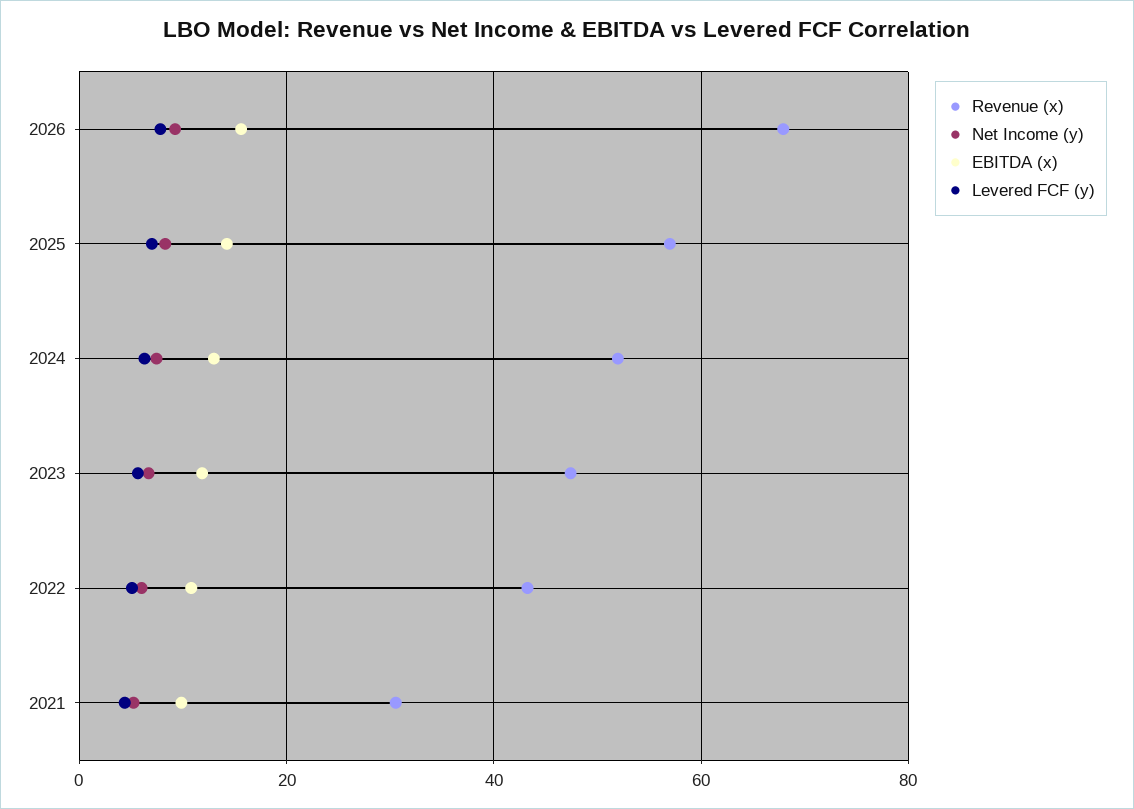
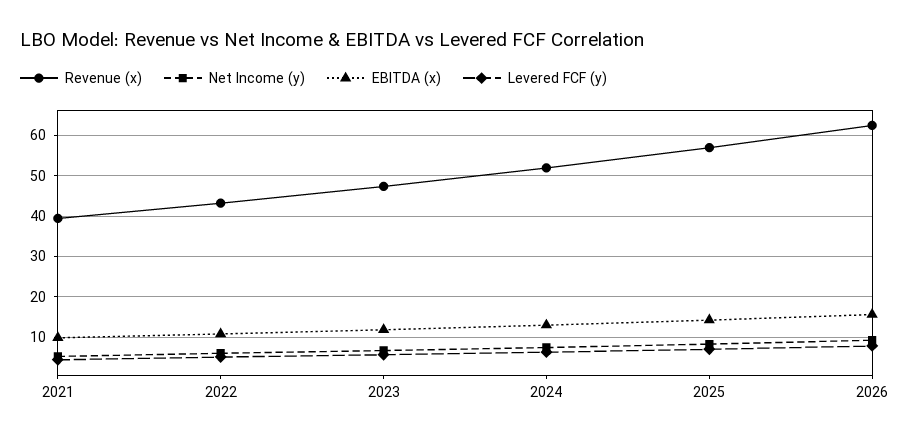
Revenue (x), 2026: 68 -> 62
Revenue (x), 2021: 30 -> 40

